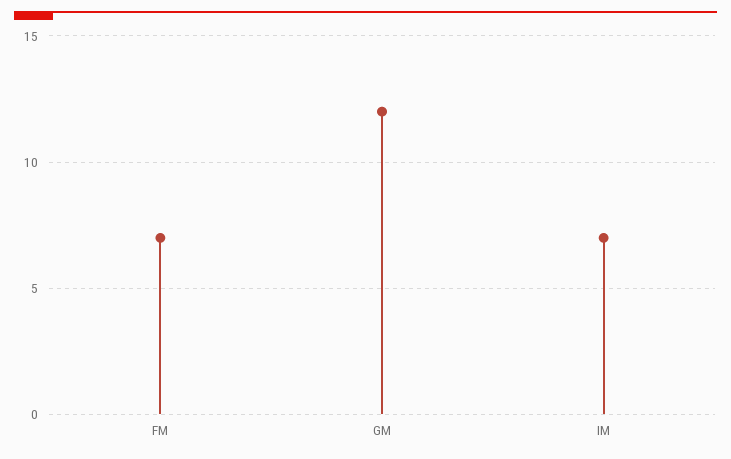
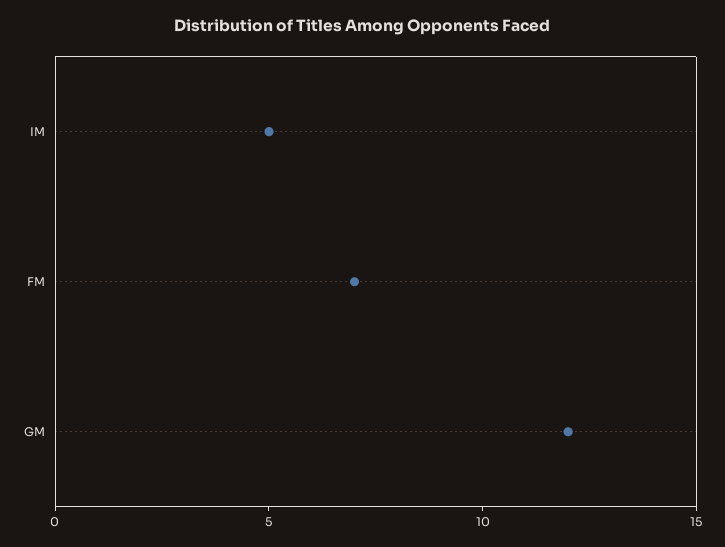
IM: 7 -> 5

